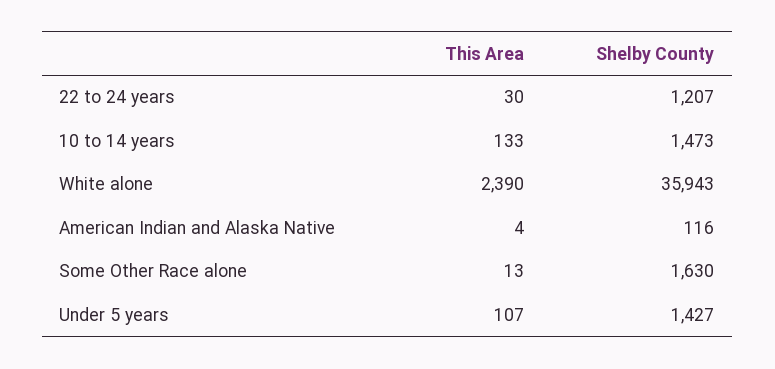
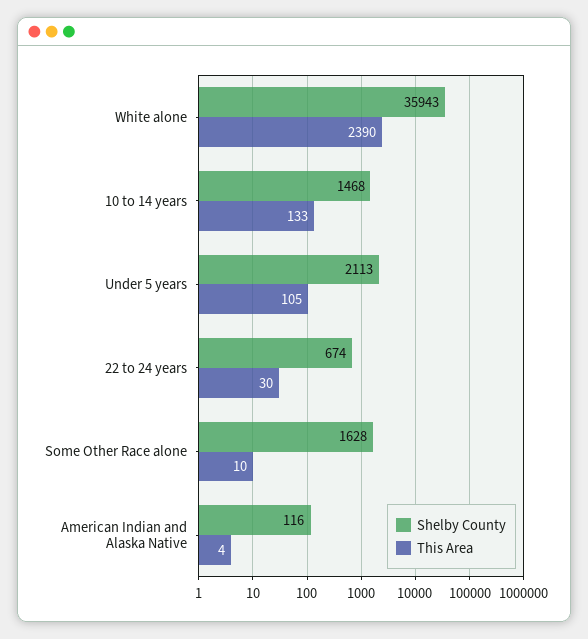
Shelby County, 22 to 24 years: 1207 -> 674
Shelby County, 10 to 14 years: 1473 -> 1468
This Area, Some Other Race alone: 13 -> 10
Shelby County, Some Other Race alone: 1630 -> 1628
This Area, Under 5 years: 107 -> 105
Shelby County, Under 5 years: 1427 -> 2113

